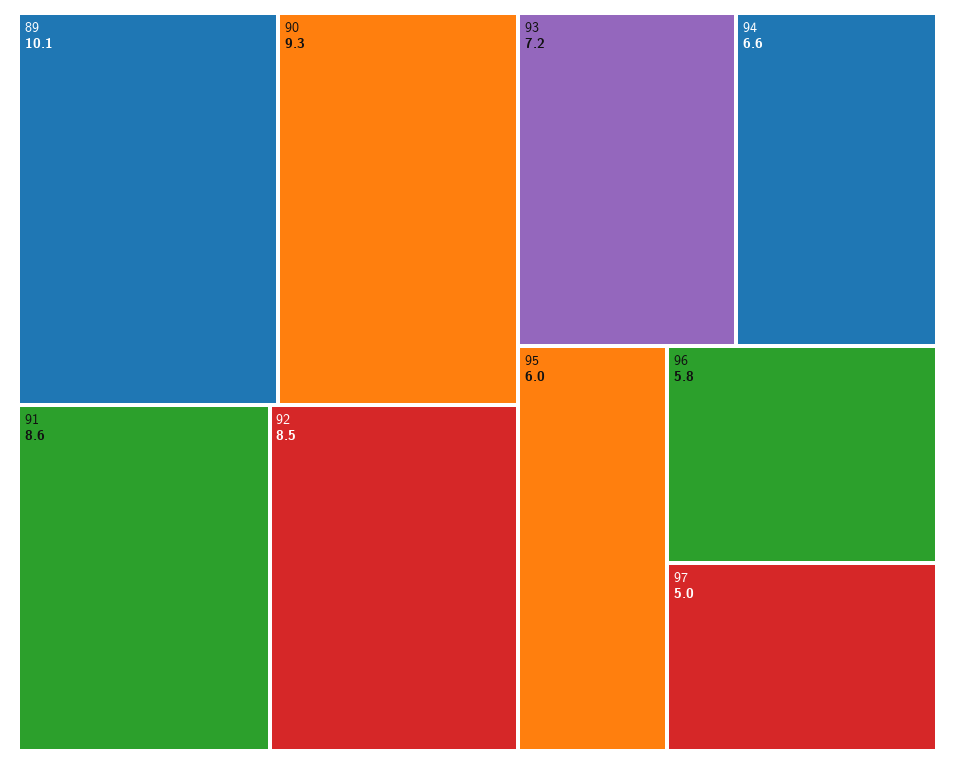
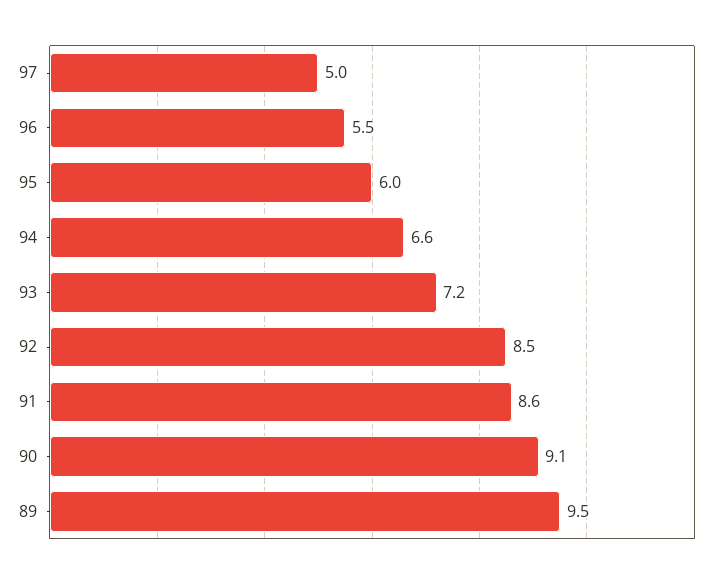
89: 10.1 -> 9.5
90: 9.3 -> 9.1
96: 5.8 -> 5.5

